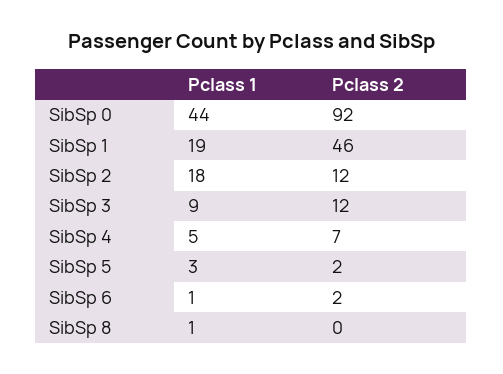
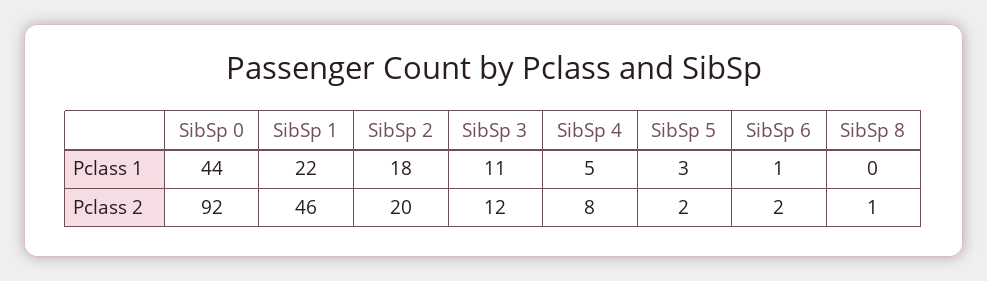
Pclass 1, SibSp 1: 19 -> 22
Pclass 2, SibSp 2: 12 -> 20
Pclass 1, SibSp 3: 9 -> 11
Pclass 2, SibSp 4: 7 -> 8
Pclass 1, SibSp 8: 1 -> 0
Pclass 2, SibSp 8: 0 -> 1

